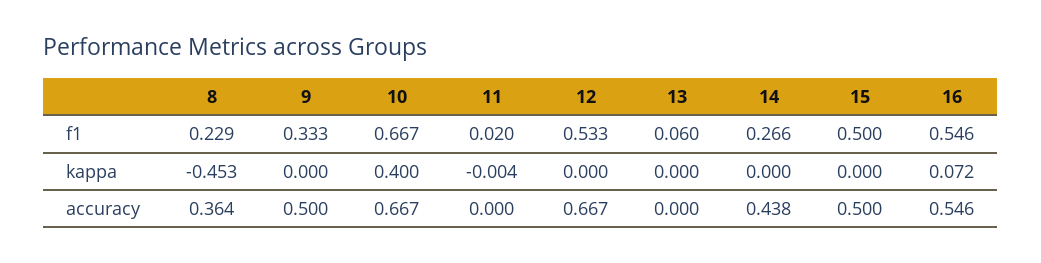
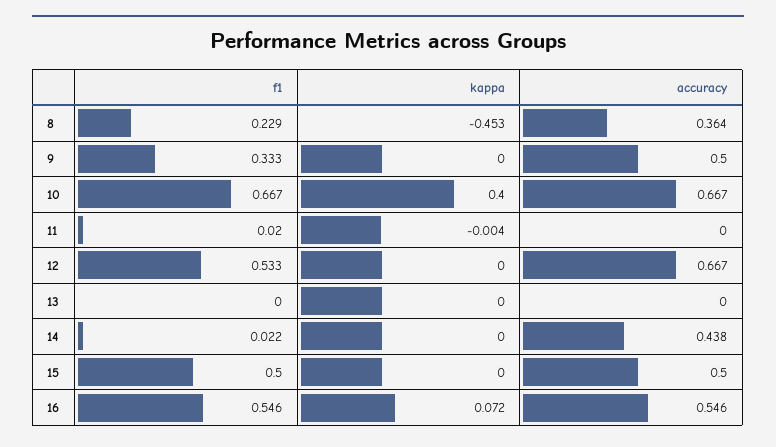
13, f1: 0.06 -> 0
14, f1: 0.266 -> 0.022

